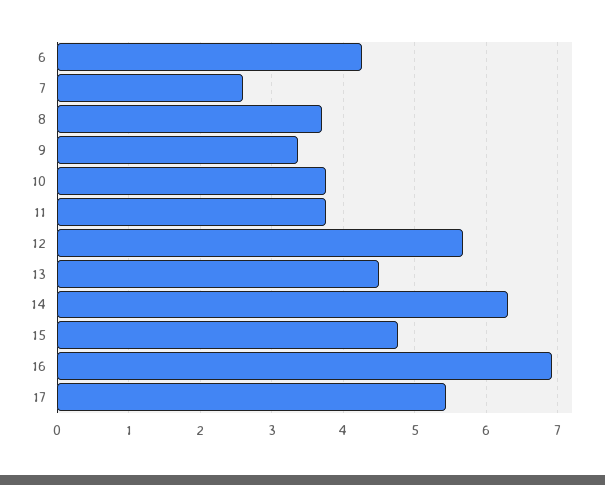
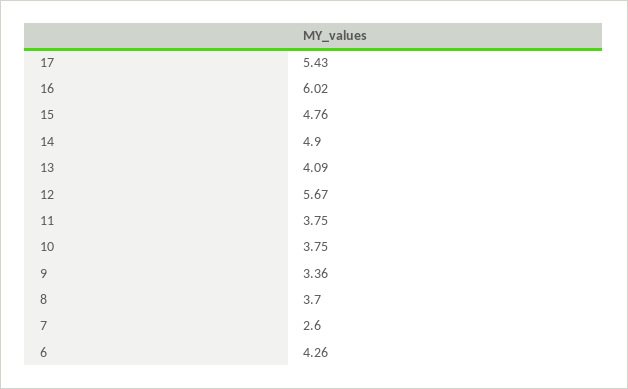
13: 4.5 -> 4.09
14: 6.3 -> 4.9
16: 6.9 -> 6.02

